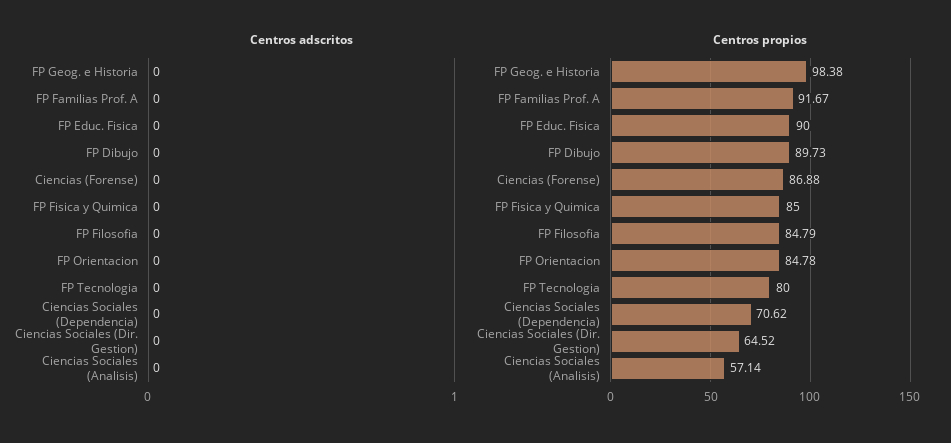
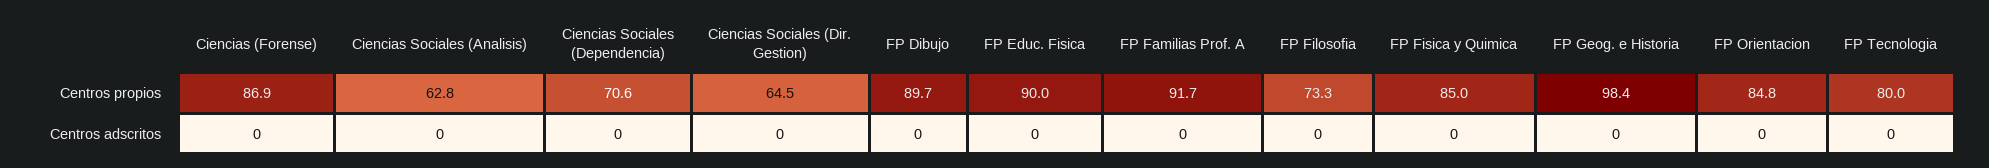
Centros propios, FP Filosofia: 84.79 -> 73.3
Centros propios, Ciencias Sociales (Analisis): 57.14 -> 62.8

